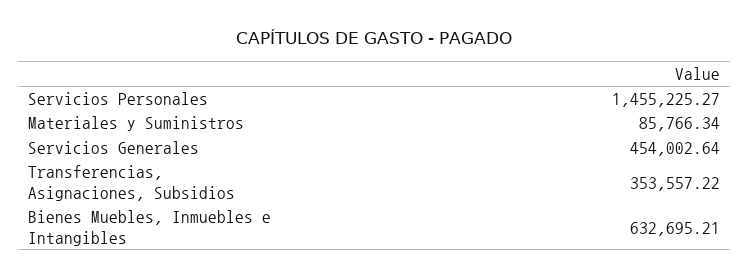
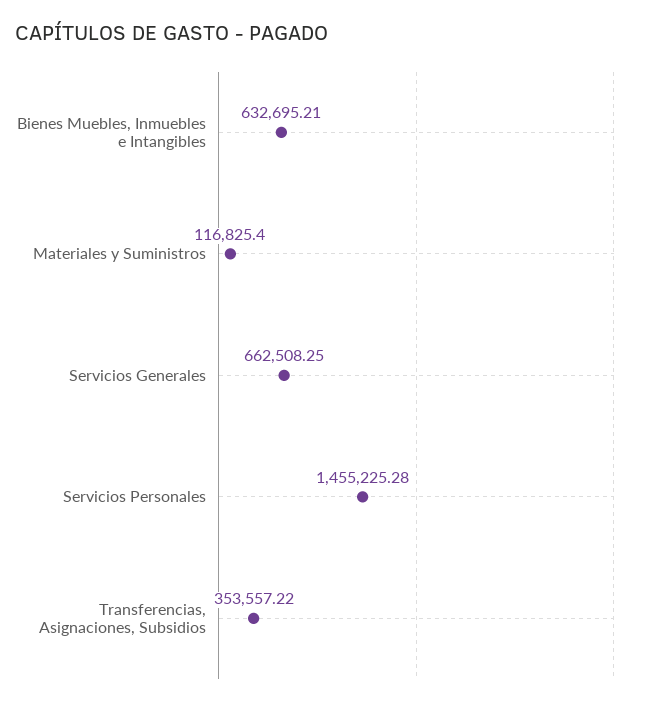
Servicios Personales: 1455225.27 -> 1455225.28
Materiales y Suministros: 85766.34 -> 116825.4
Servicios Generales: 454002.64 -> 662508.25

